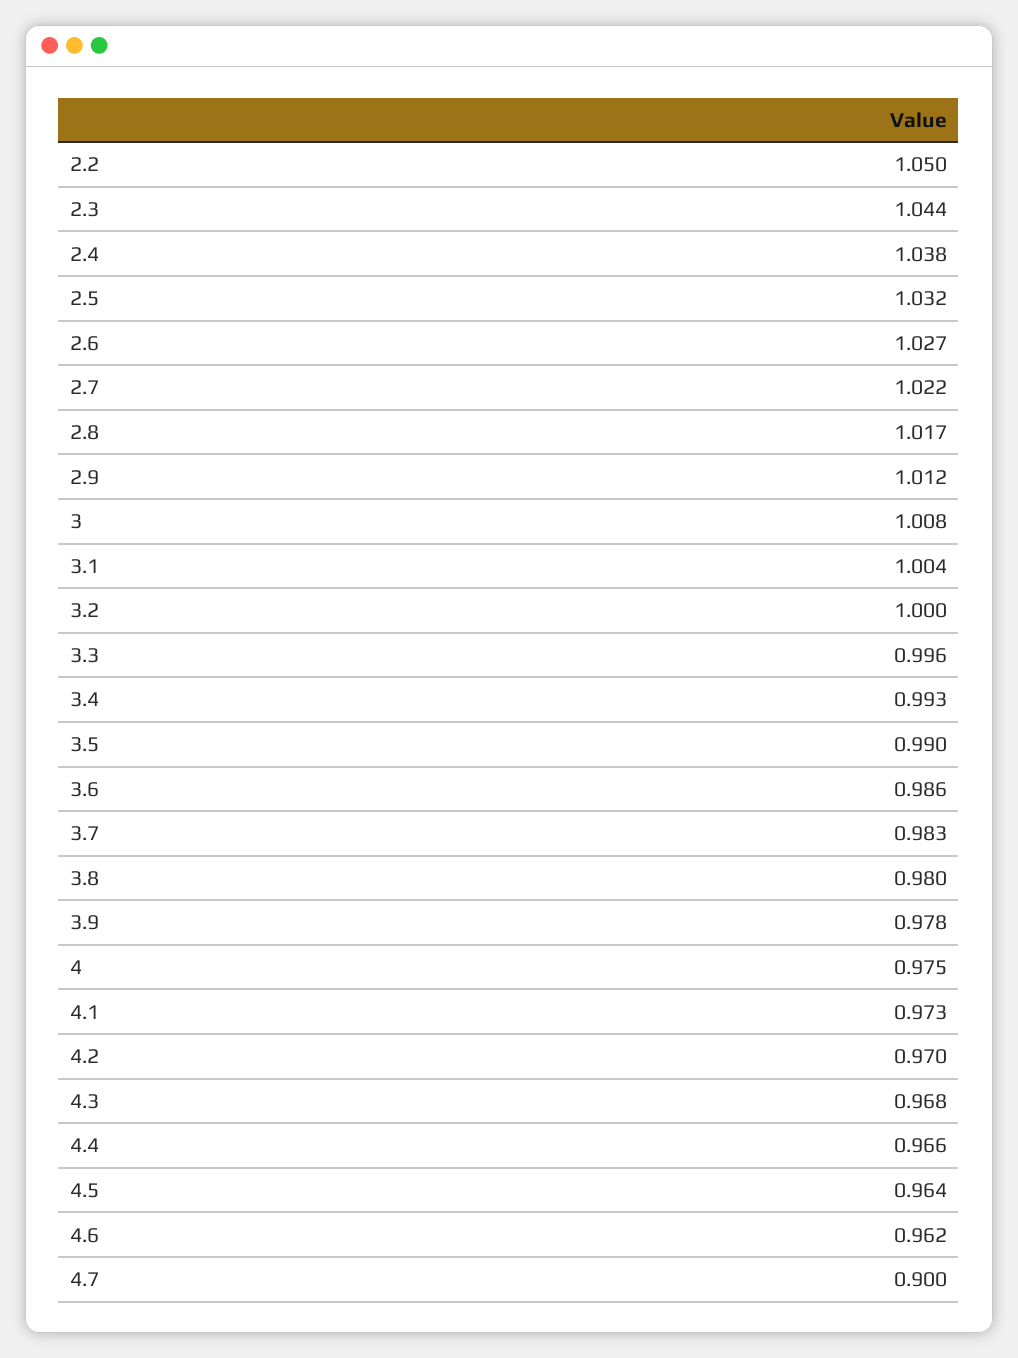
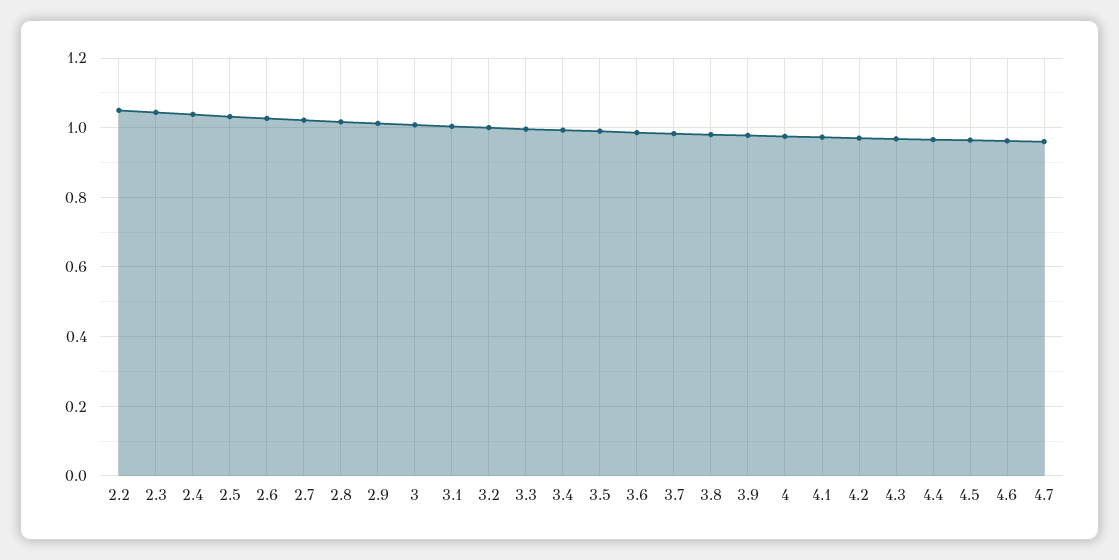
4.7: 0.9 -> 0.96

